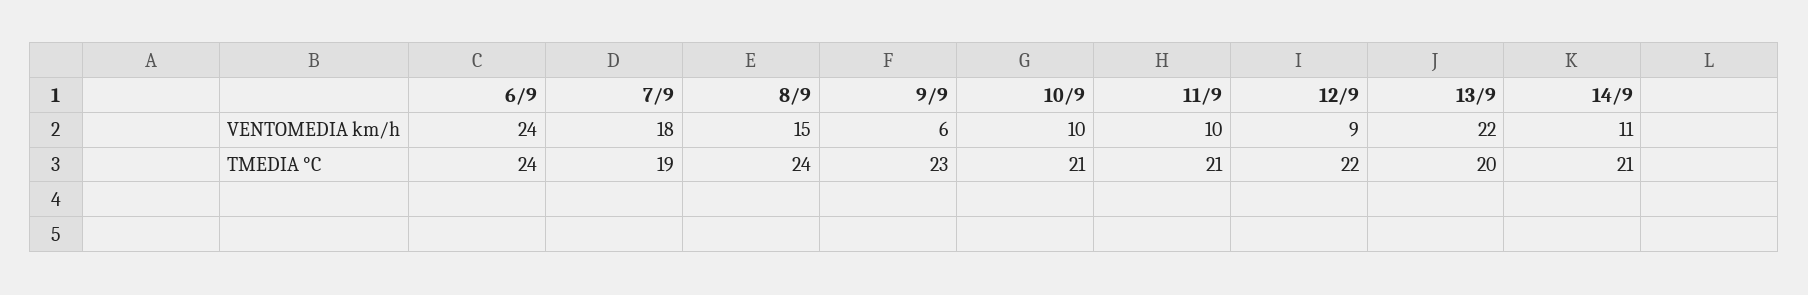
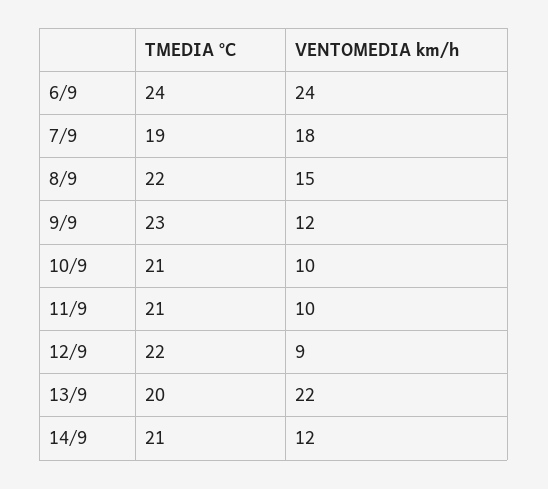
9/9, VENTOMEDIA km/h: 6 -> 12
14/9, VENTOMEDIA km/h: 11 -> 12
8/9, TMEDIA °C: 24 -> 22

